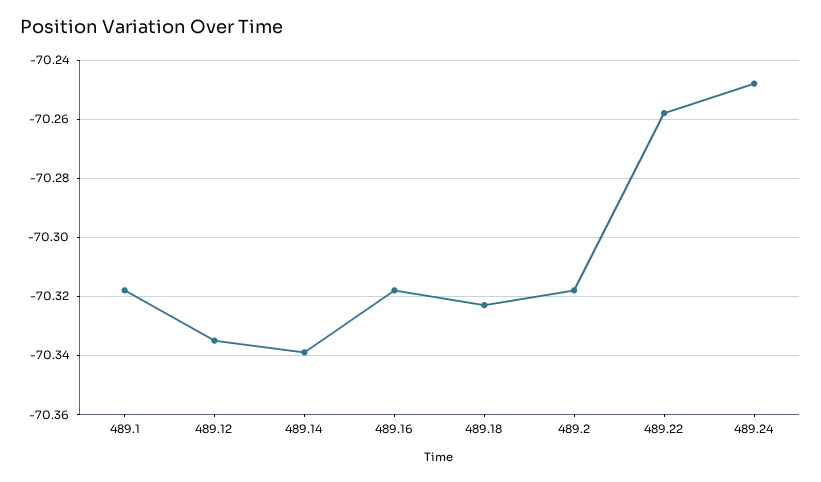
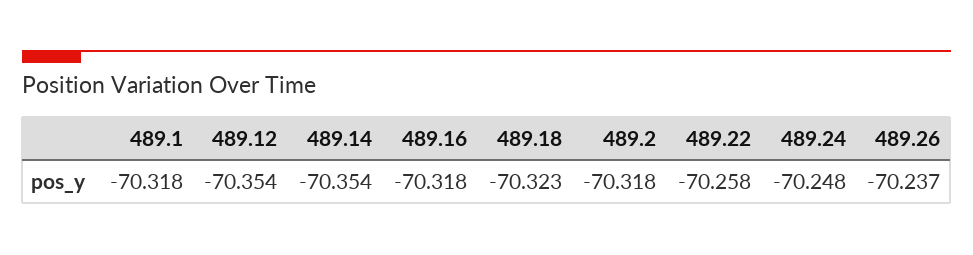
489.12: -70.335 -> -70.354
489.14: -70.34 -> -70.354
489.26: none -> -70.237

